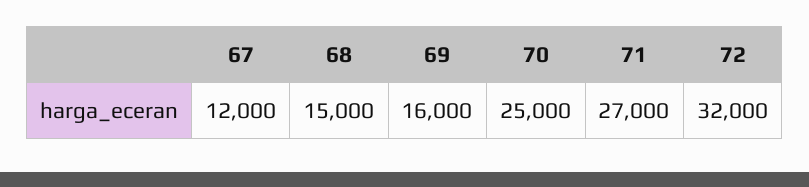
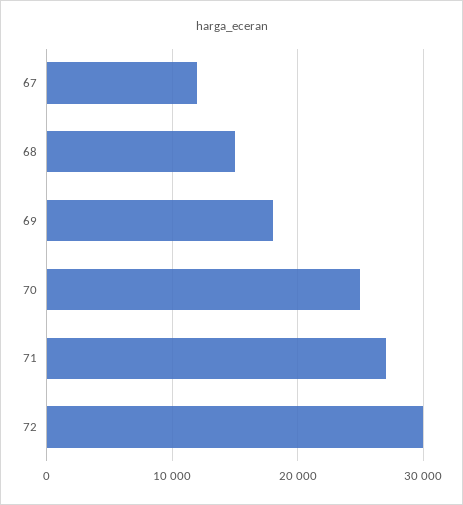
69: 16000 -> 18000
72: 32000 -> 30000

